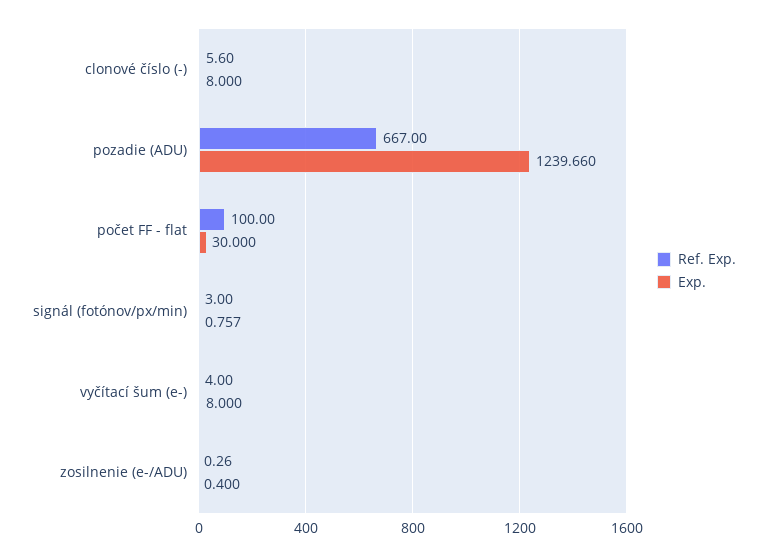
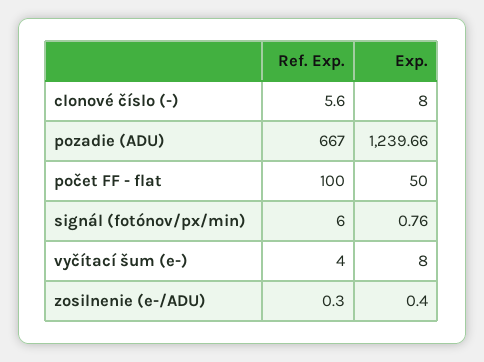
Exp., počet FF - flat: 30 -> 50
Ref. Exp., signál (fotónov/px/min): 3 -> 6

